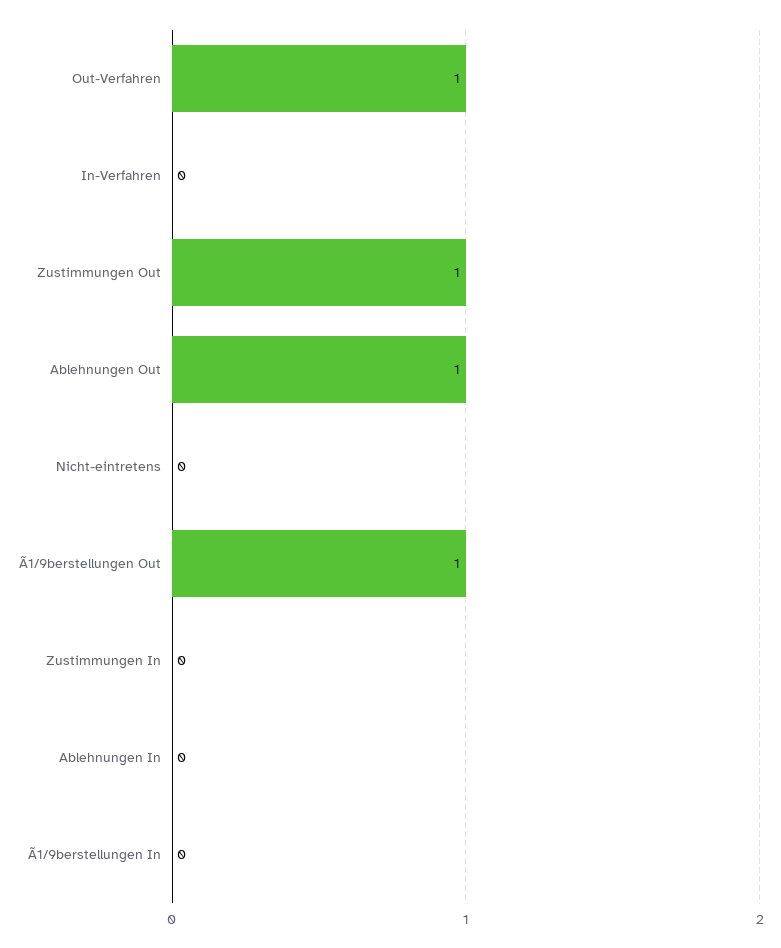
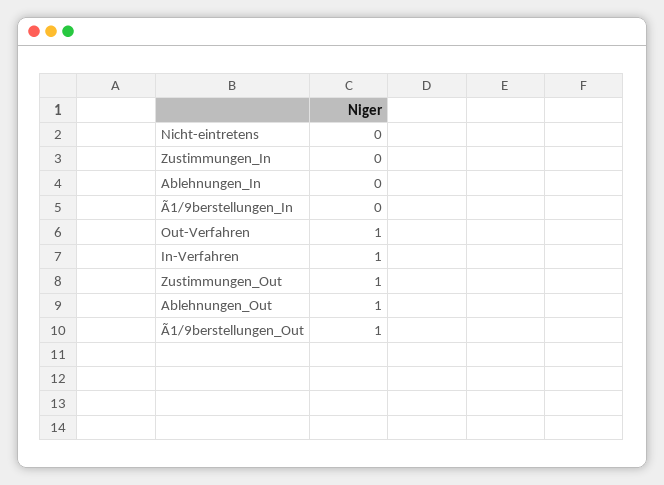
In-Verfahren: 0 -> 1

